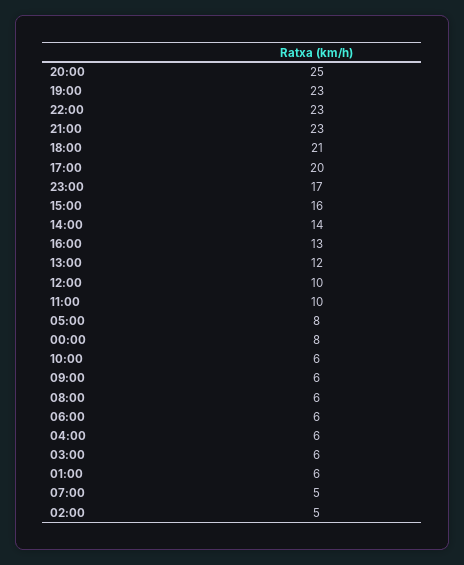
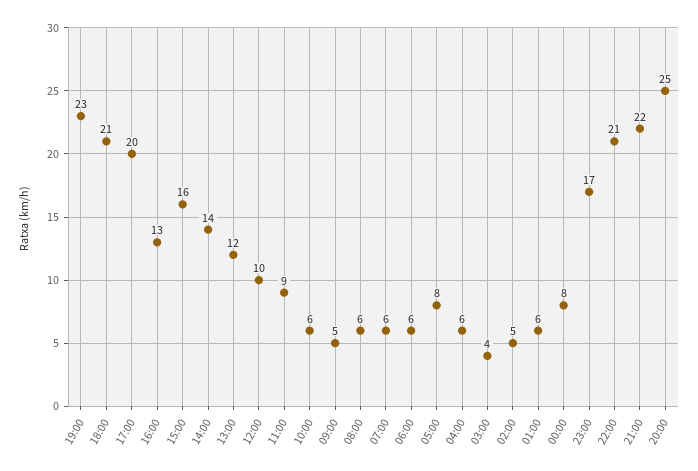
22:00: 23 -> 21
21:00: 23 -> 22
11:00: 10 -> 9
09:00: 6 -> 5
03:00: 6 -> 4
07:00: 5 -> 6

